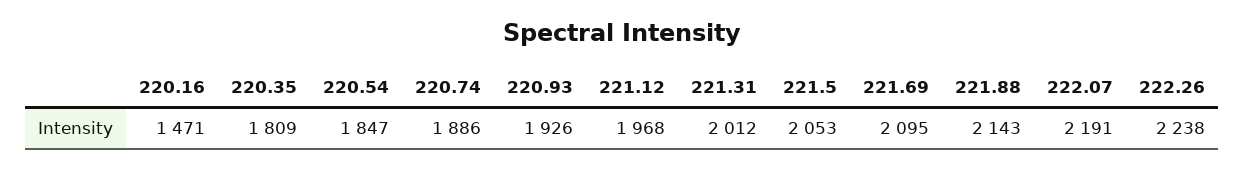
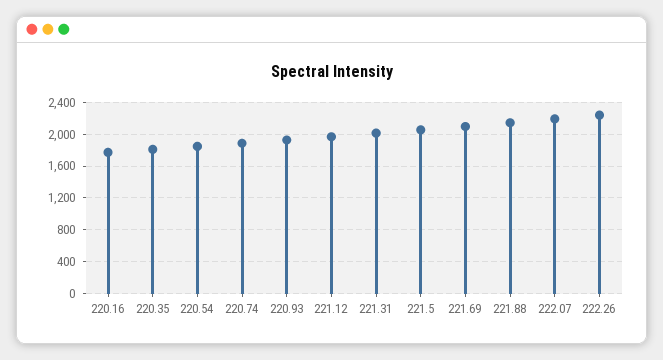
220.16: 1471 -> 1800

